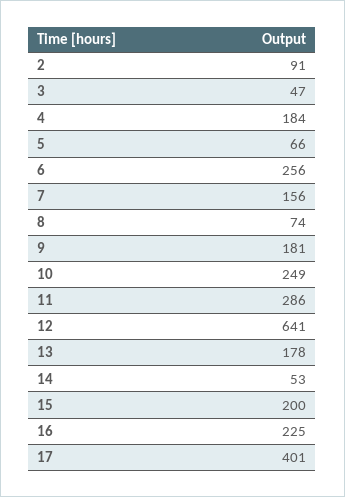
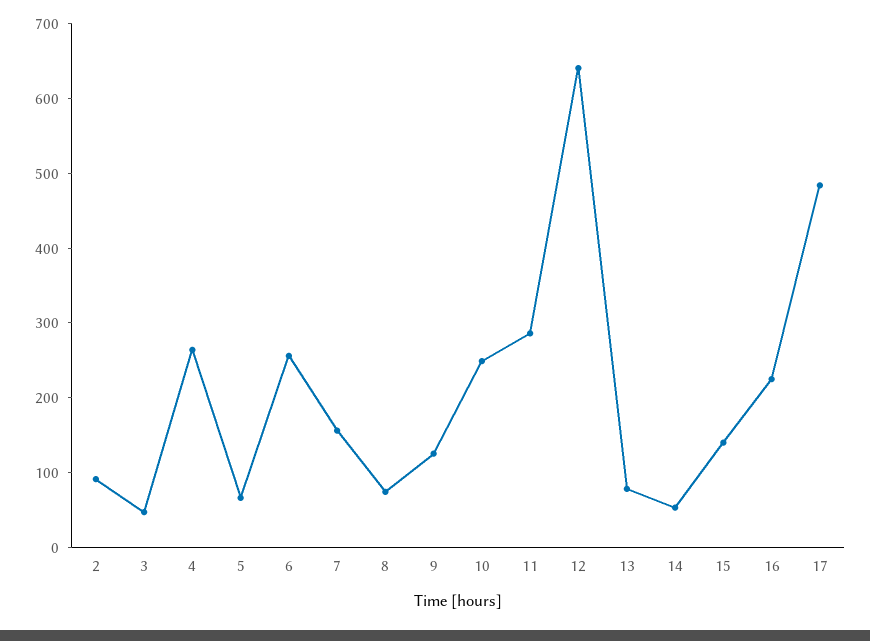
4: 184 -> 260
9: 181 -> 120
13: 178 -> 80
15: 200 -> 140
17: 401 -> 480

